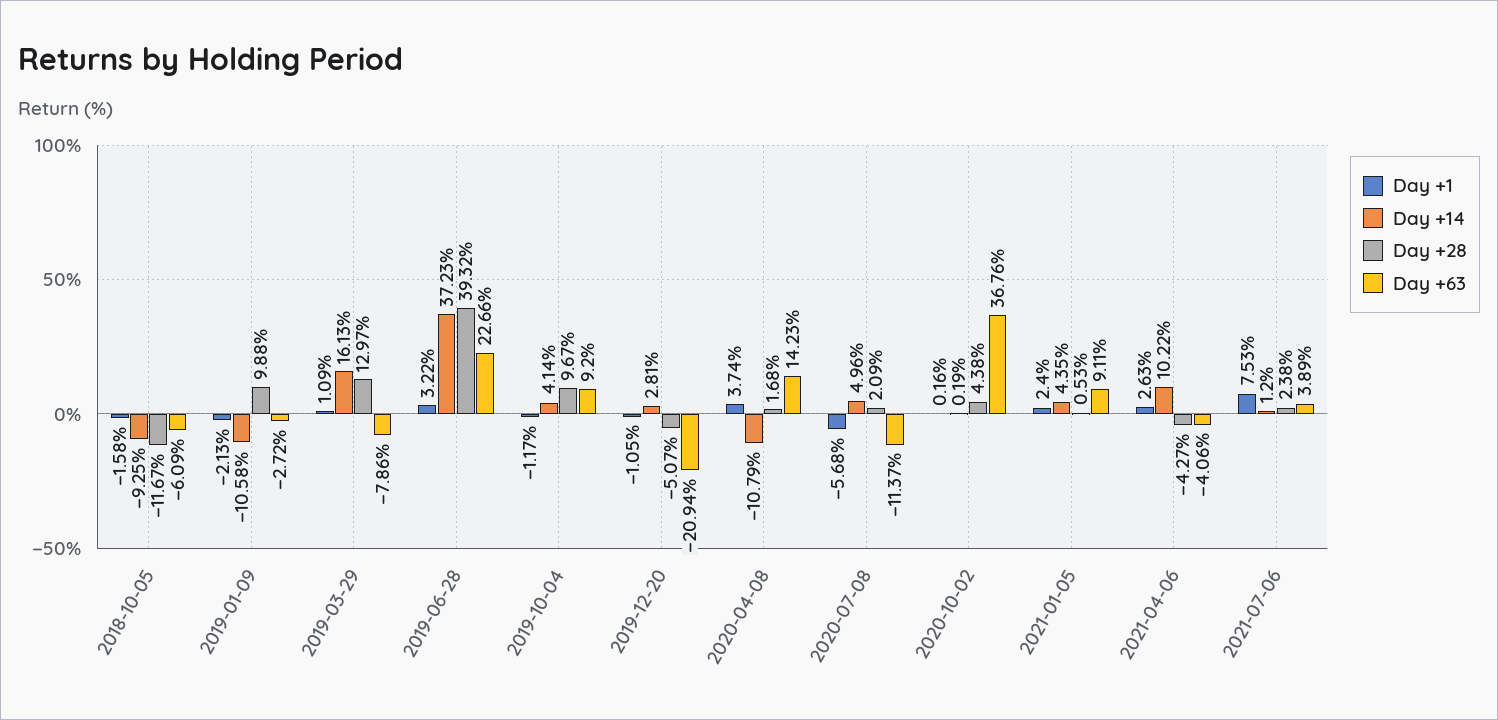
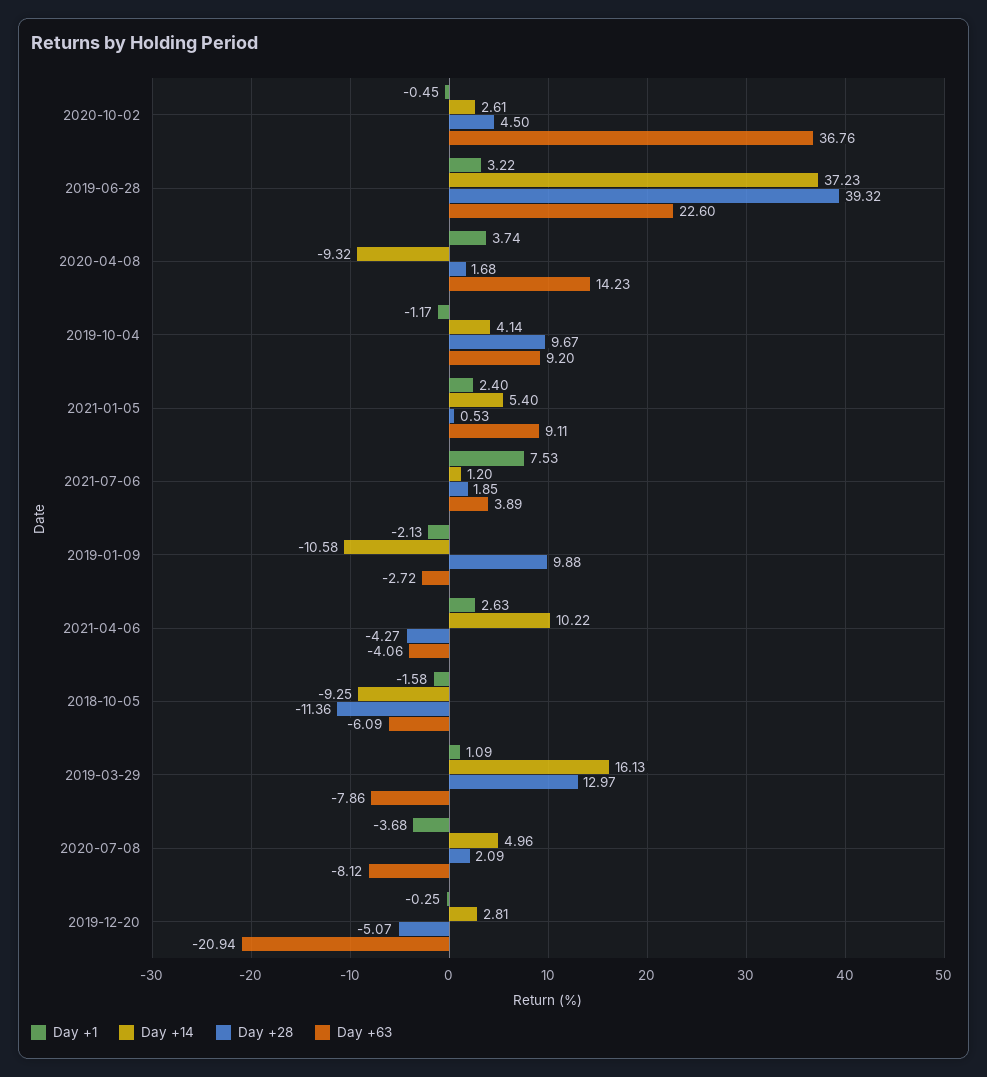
Day +28, 2018-10-05: -11.67 -> -11.36
Day +63, 2019-06-28: 22.66 -> 22.6
Day +1, 2019-12-20: -1.05 -> -0.25
Day +14, 2020-04-08: -10.79 -> -9.32
Day +1, 2020-07-08: -5.68 -> -3.68
Day +63, 2020-07-08: -11.37 -> -8.12
Day +1, 2020-10-02: 0.16 -> -0.45
Day +14, 2020-10-02: 0.19 -> 2.61
Day +28, 2020-10-02: 4.38 -> 4.5
Day +14, 2021-01-05: 4.35 -> 5.4
Day +28, 2021-07-06: 2.38 -> 1.85

